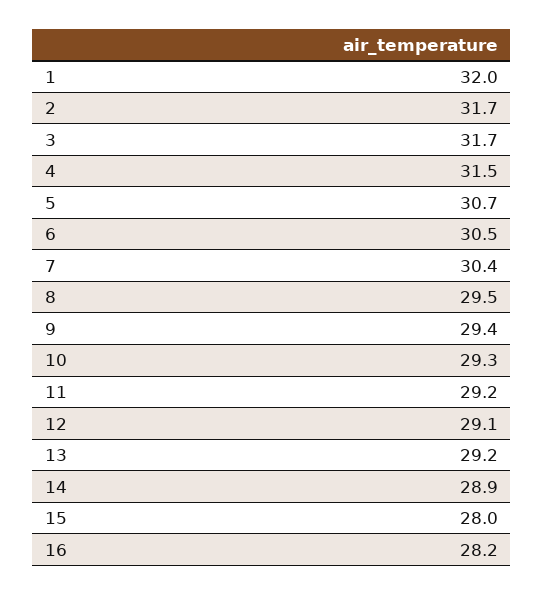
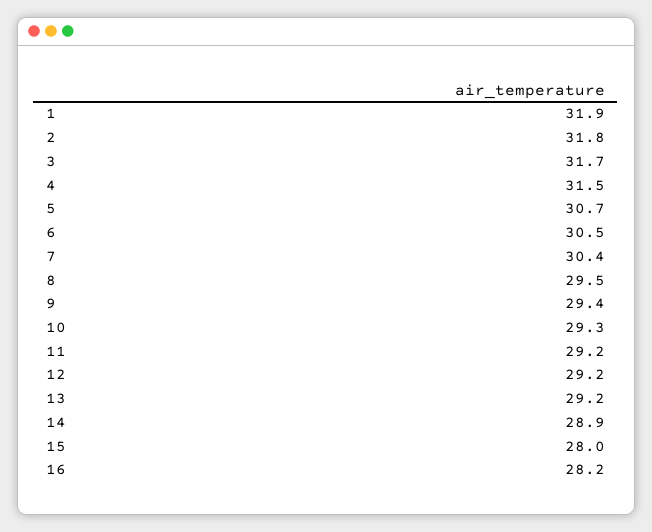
1: 32 -> 31.9
2: 31.7 -> 31.8
12: 29.1 -> 29.2

